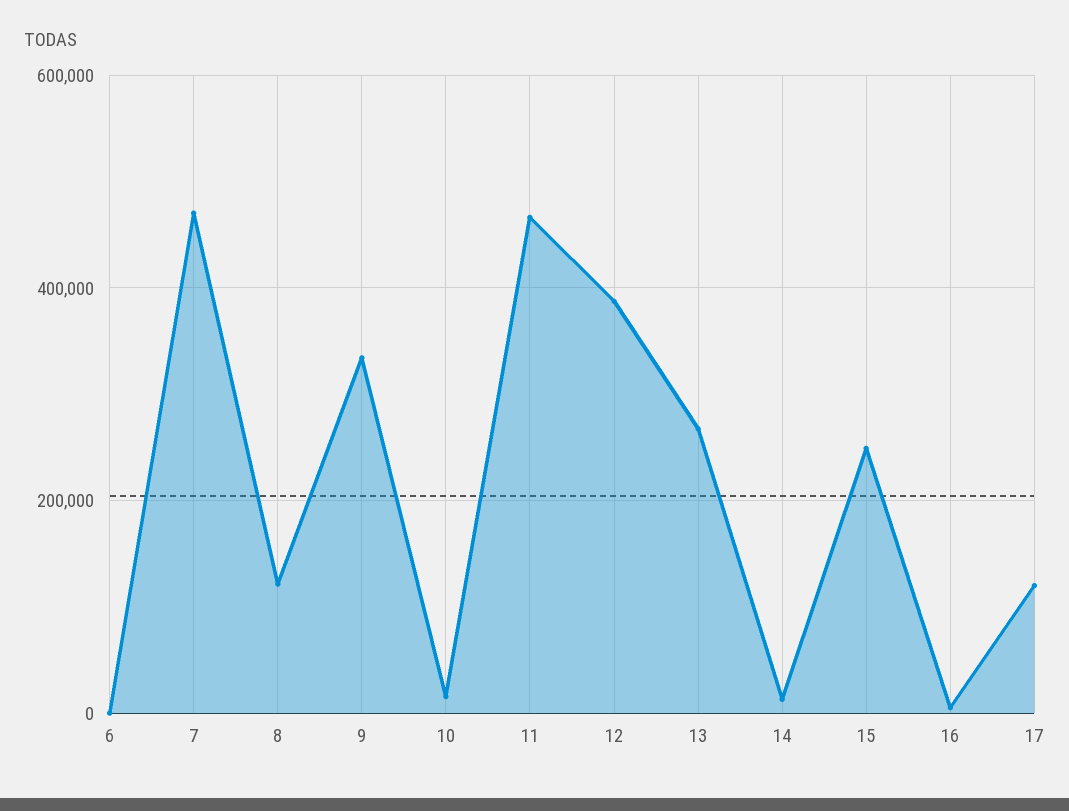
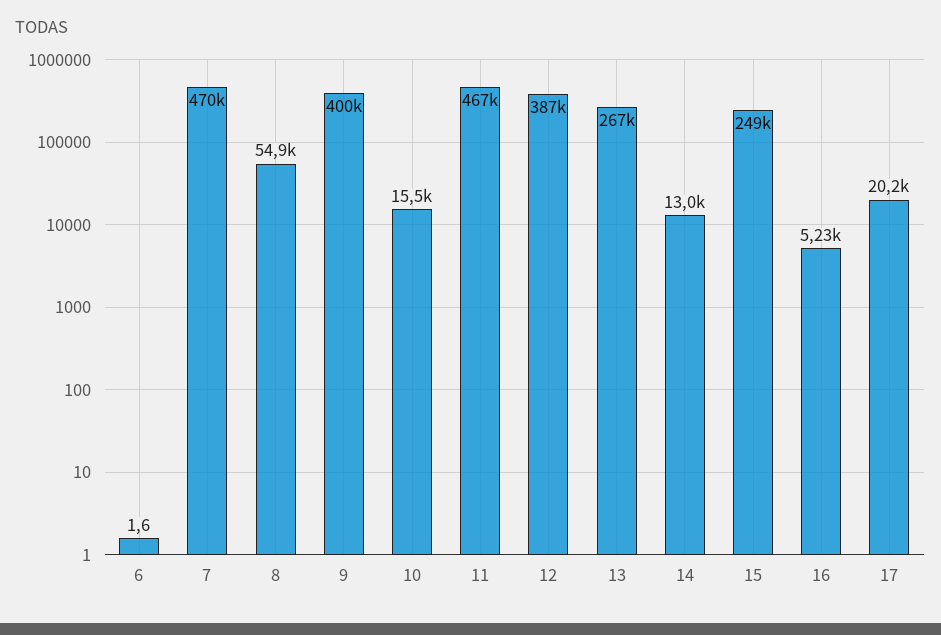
8: 120000 -> 54900
9: 340000 -> 400000
17: 120000 -> 20200

